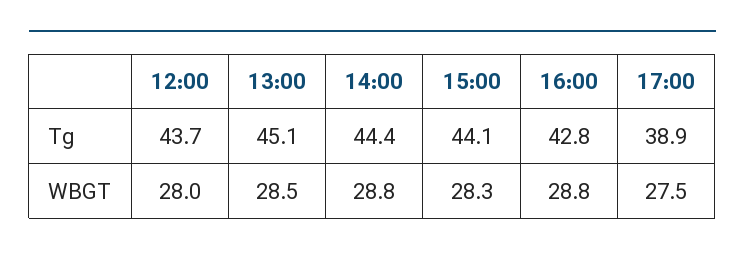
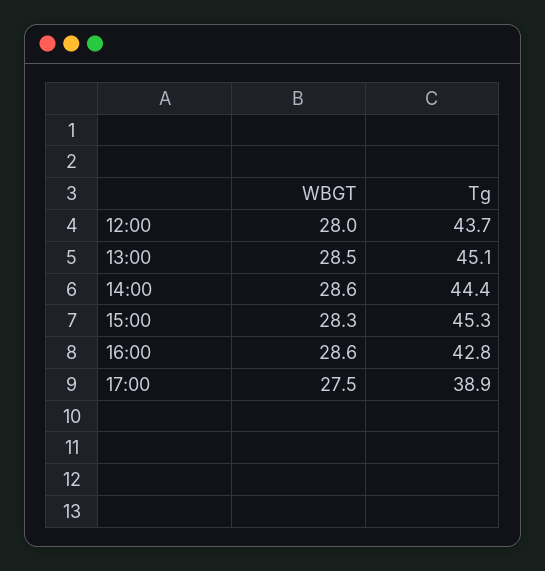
15:00, Tg: 44.1 -> 45.3
14:00, WBGT: 28.8 -> 28.6
16:00, WBGT: 28.8 -> 28.6

